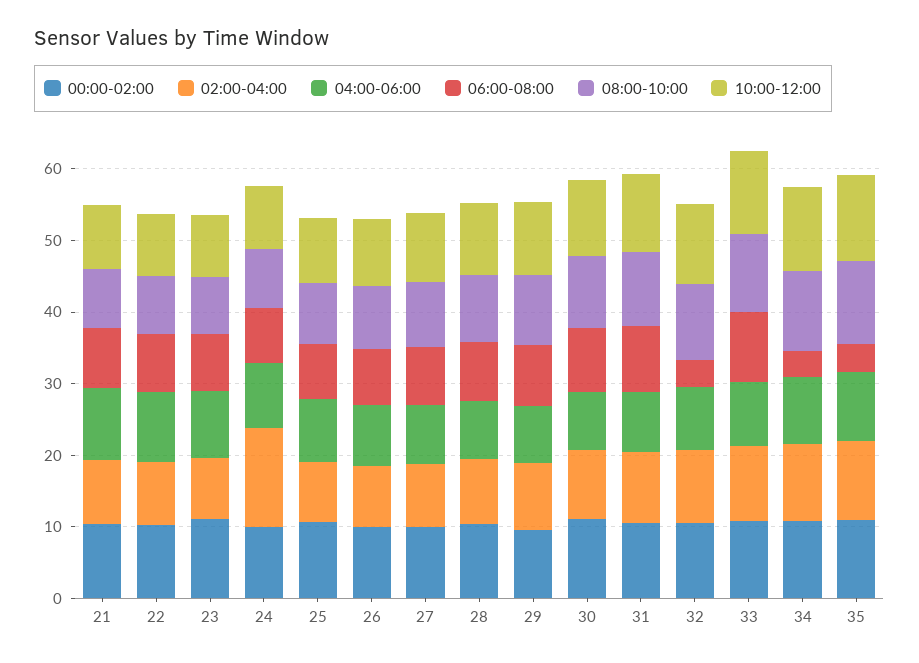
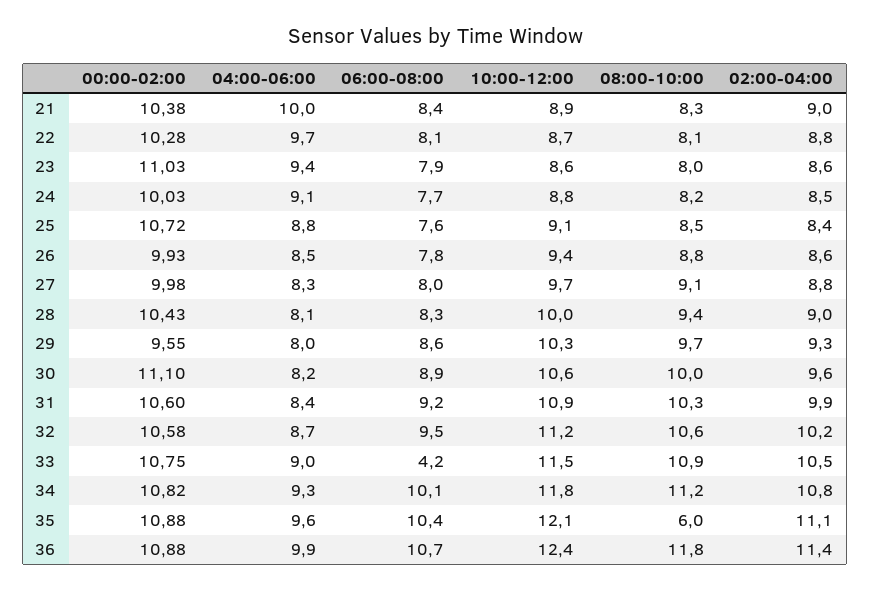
02:00-04:00, 24: 14 -> 8.5
06:00-08:00, 32: 4 -> 9.5
06:00-08:00, 33: 10 -> 4.2
06:00-08:00, 34: 4 -> 10.1
06:00-08:00, 35: 4 -> 10.4
08:00-10:00, 35: 12 -> 6
00:00-02:00, 36: none -> 10.88
04:00-06:00, 36: none -> 9.9
06:00-08:00, 36: none -> 10.7
10:00-12:00, 36: none -> 12.4
08:00-10:00, 36: none -> 11.8
02:00-04:00, 36: none -> 11.4

